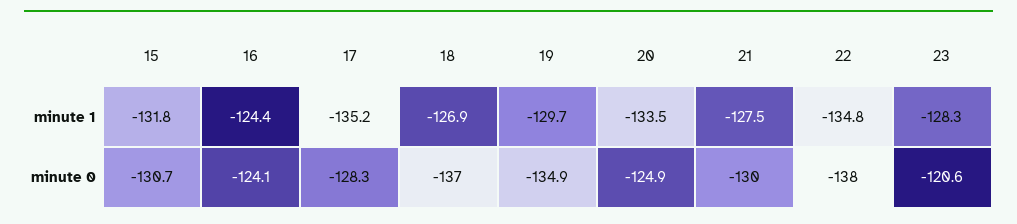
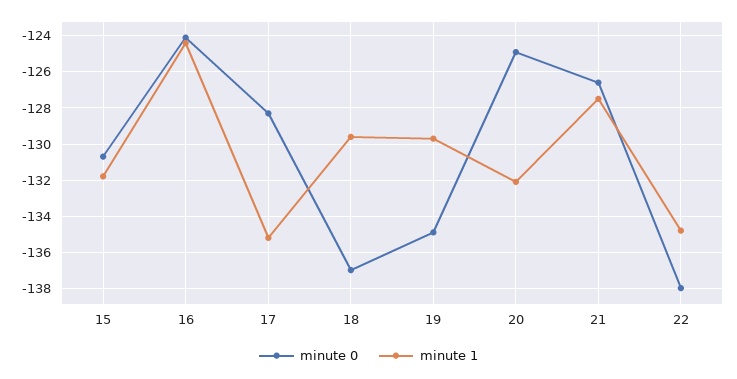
minute 1, 18: -126.9 -> -129.5
minute 1, 20: -133.5 -> -132
minute 1, 23: -128.3 -> none
minute 0, 21: -130 -> -126.5
minute 0, 23: -120.6 -> none

